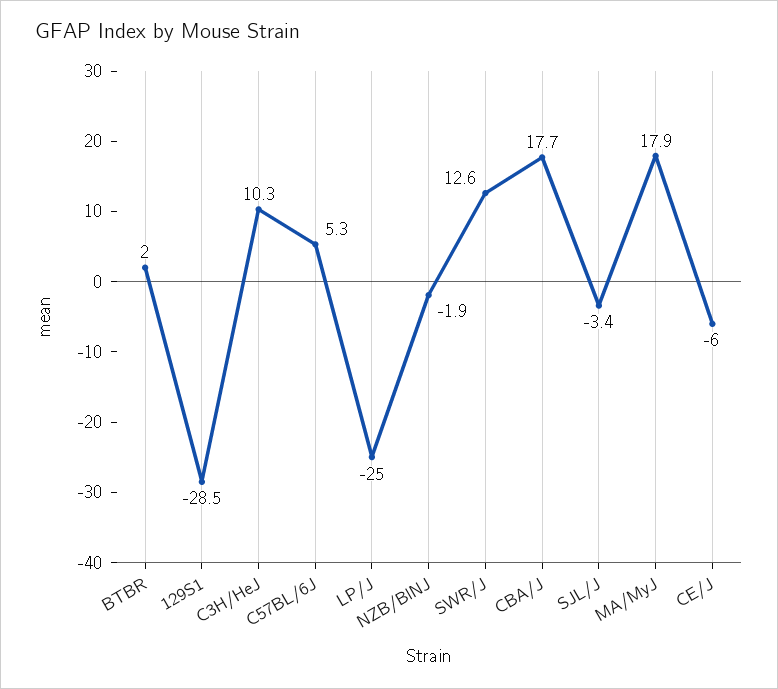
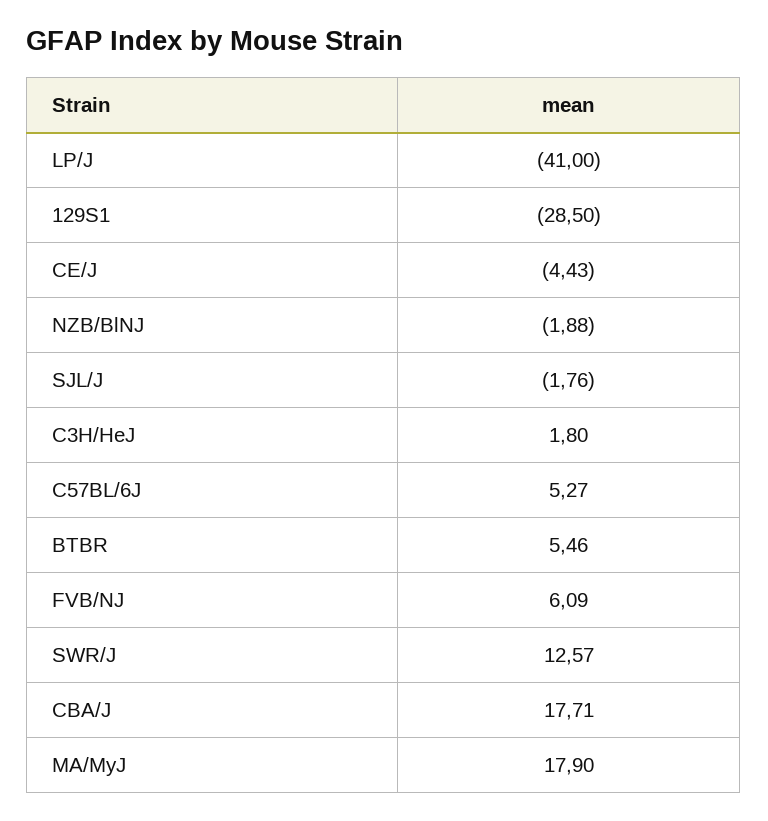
BTBR: 2 -> 5.46
C3H/HeJ: 10.3 -> 1.8
LP/J: -25 -> -41
SJL/J: -3.4 -> -1.76
CE/J: -6 -> -4.43
FVB/NJ: none -> 6.09

